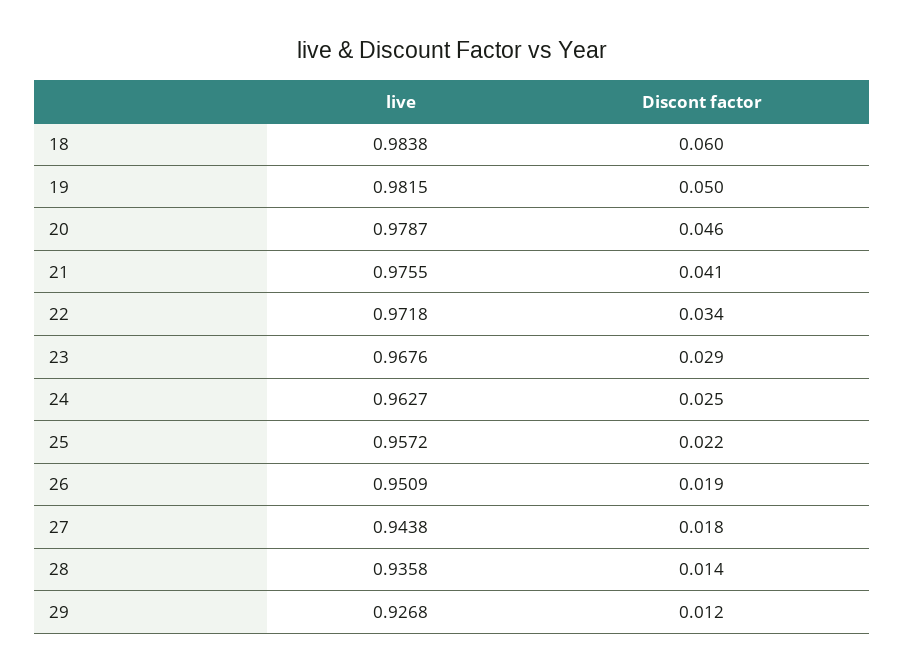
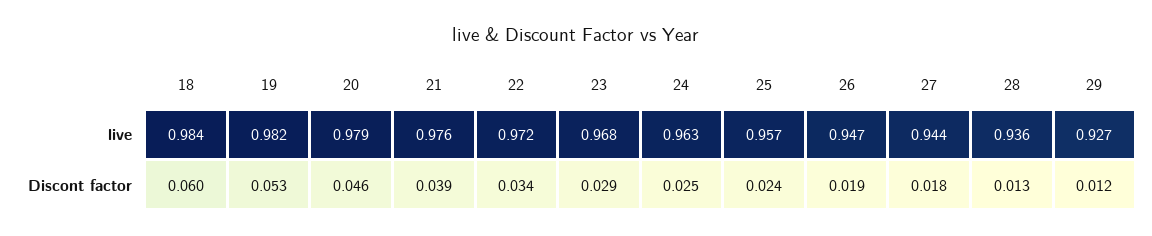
Discont factor, 19: 0.05 -> 0.053
Discont factor, 21: 0.041 -> 0.039
Discont factor, 25: 0.022 -> 0.024
live, 26: 0.9509 -> 0.947
Discont factor, 28: 0.014 -> 0.013

